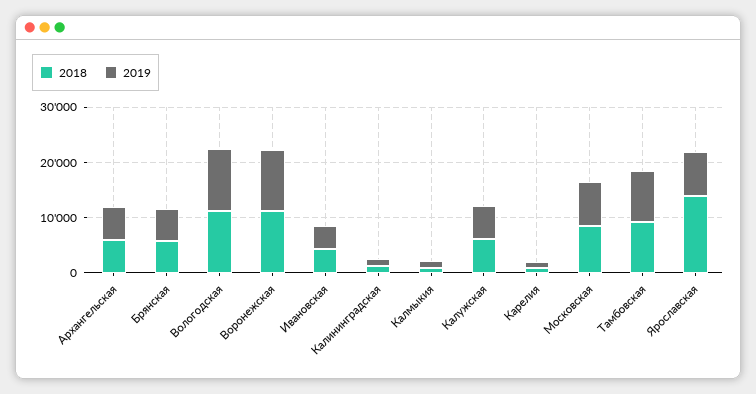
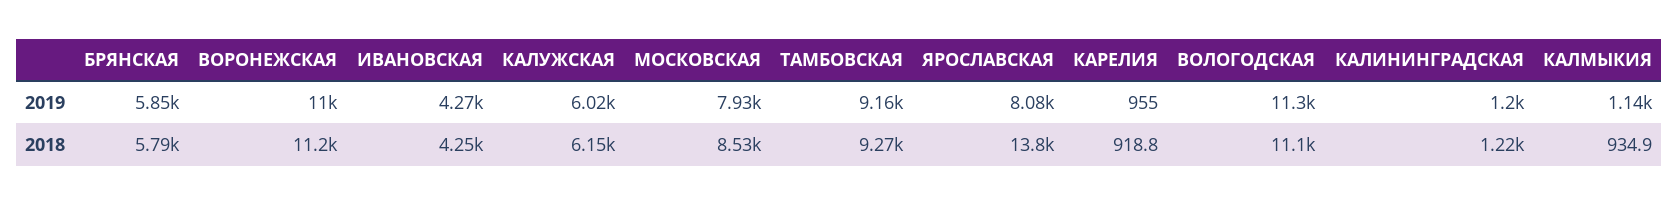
2018, Архангельская: 6000 -> none
2019, Архангельская: 6000 -> none

